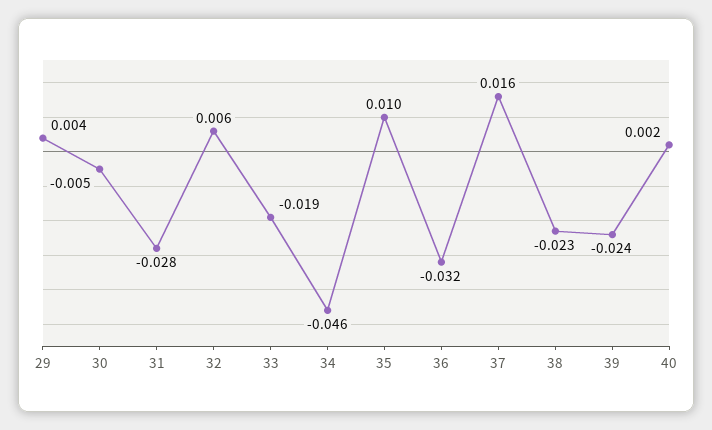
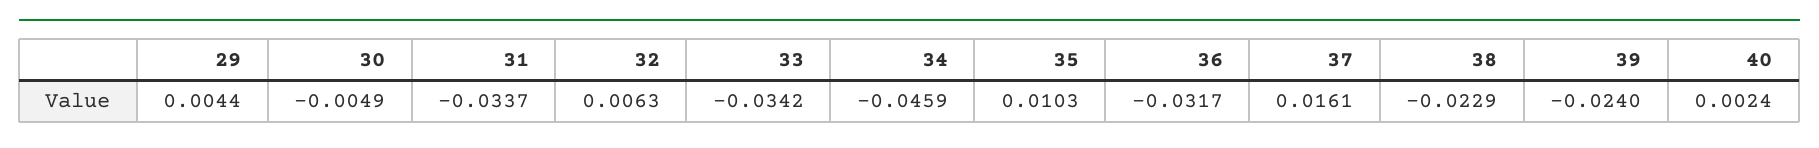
31: -0.028 -> -0.0337
33: -0.019 -> -0.0342

